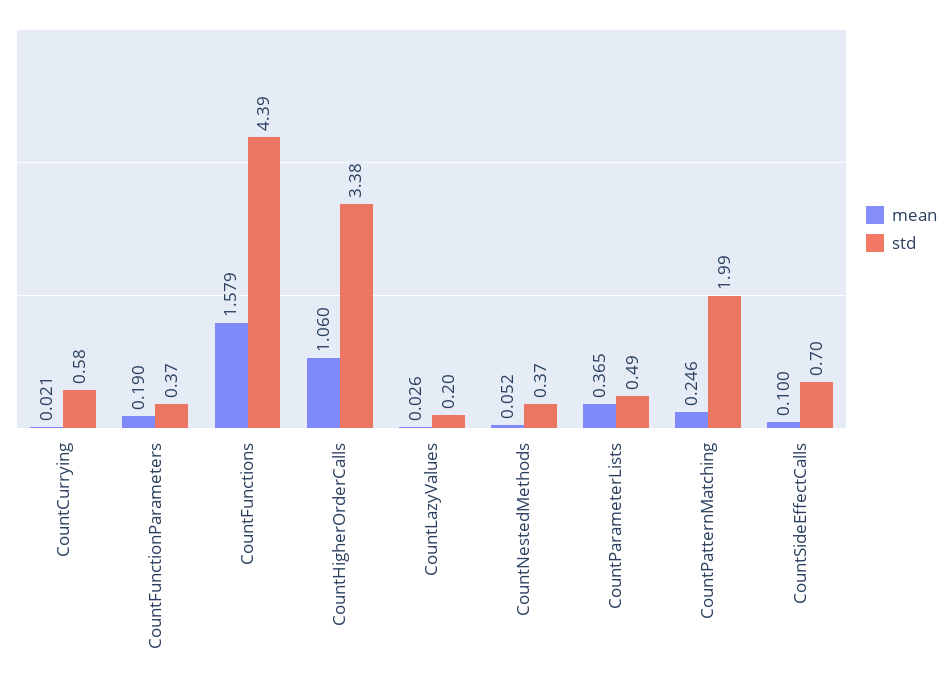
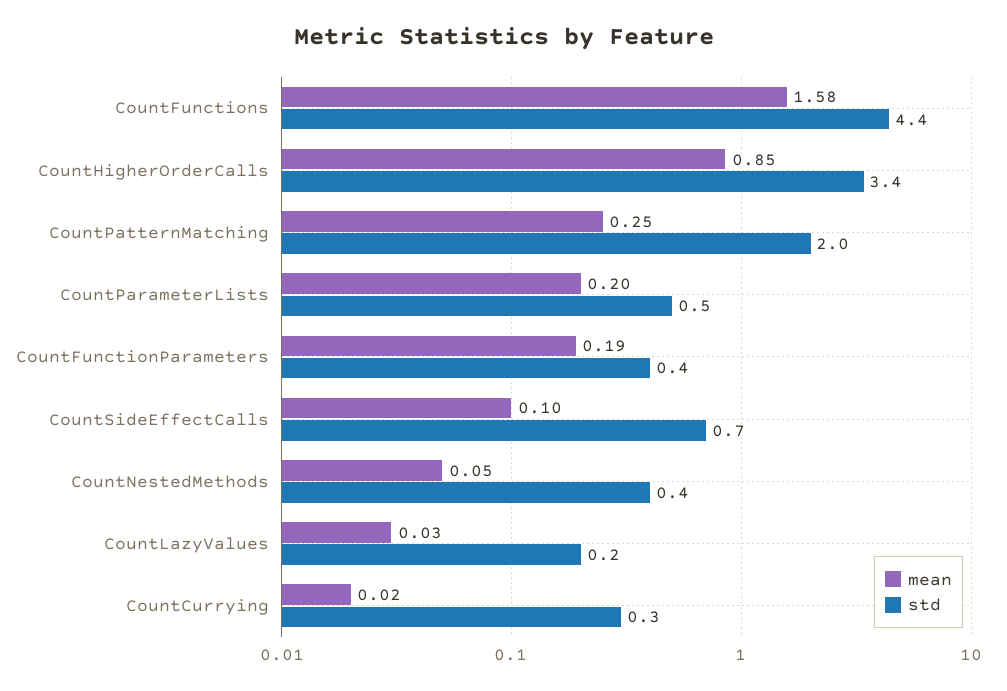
std, CountCurrying: 0.58 -> 0.3
mean, CountHigherOrderCalls: 1.06 -> 0.85
mean, CountParameterLists: 0.365 -> 0.2

